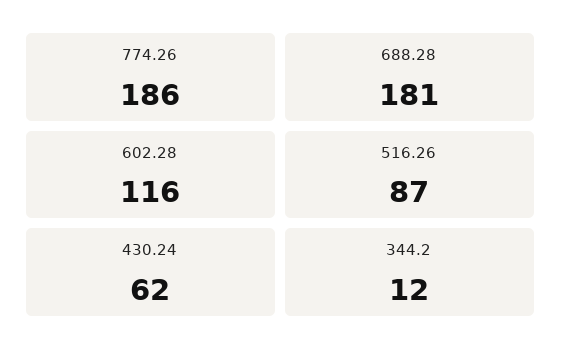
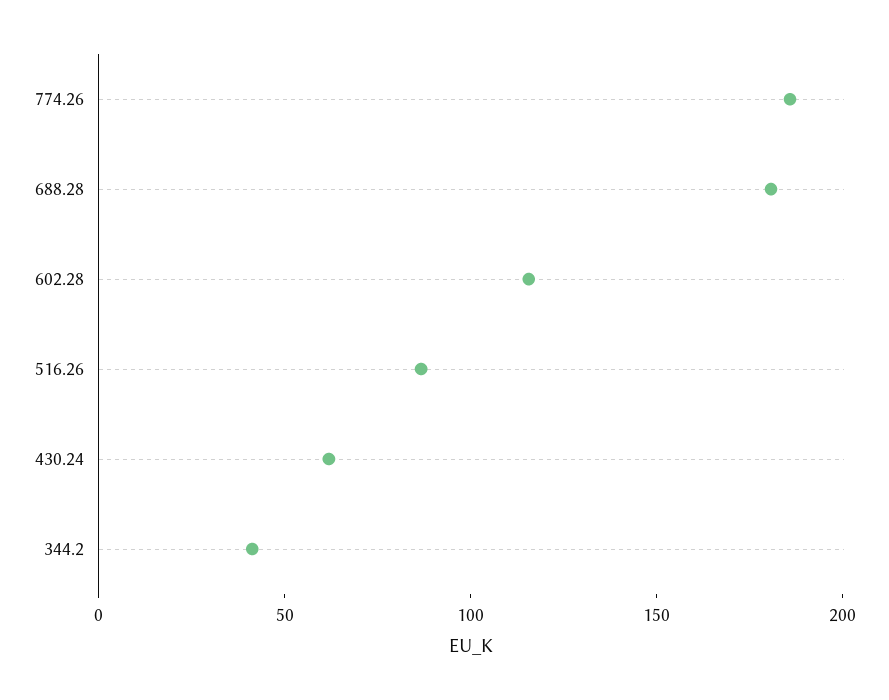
344.2: 12 -> 40

